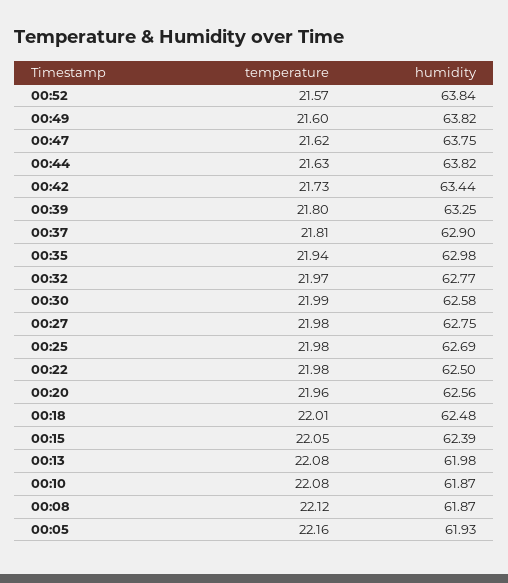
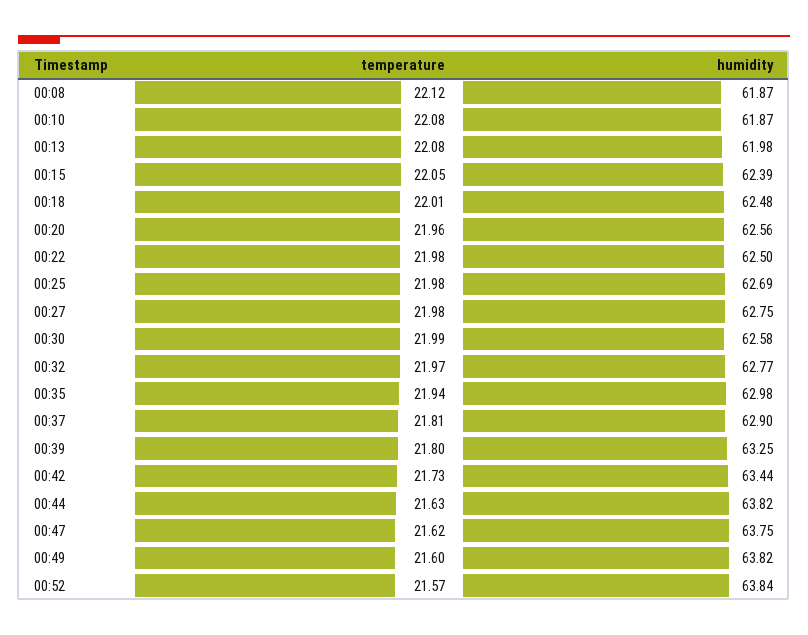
temperature, 00:05: 22.16 -> none
humidity, 00:05: 61.93 -> none

